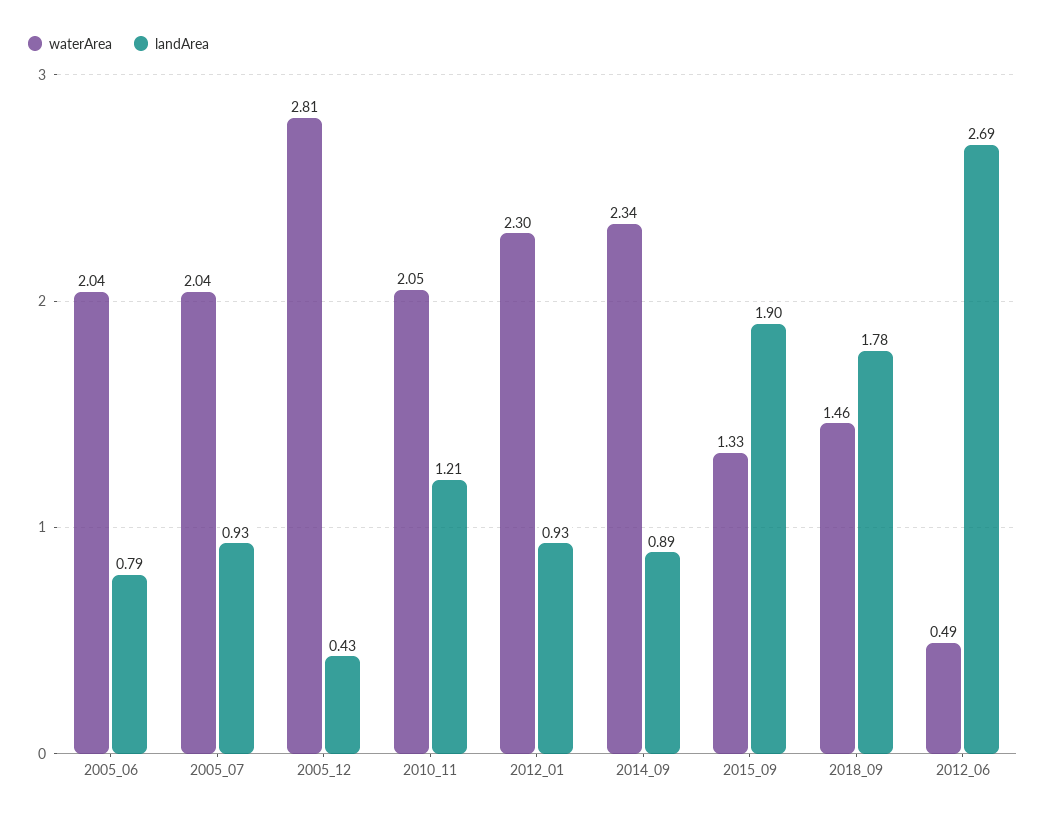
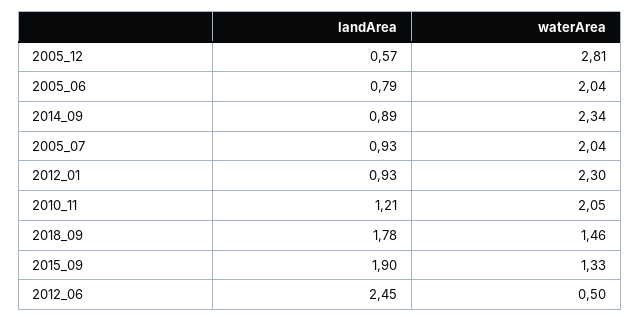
landArea, 2005_12: 0.43 -> 0.57
waterArea, 2012_06: 0.49 -> 0.5
landArea, 2012_06: 2.69 -> 2.45

